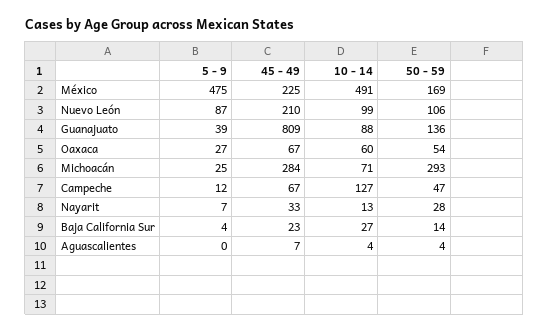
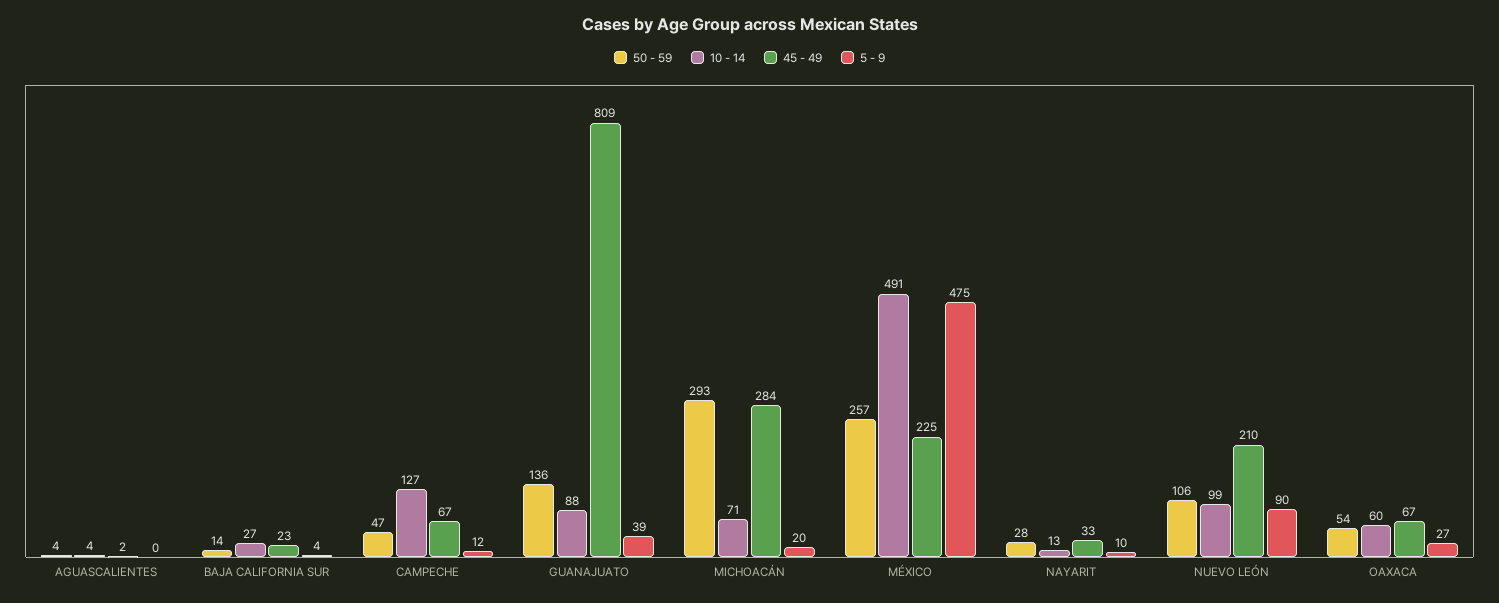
50 - 59, México: 169 -> 257
5 - 9, Nuevo León: 87 -> 90
5 - 9, Michoacán: 25 -> 20
5 - 9, Nayarit: 7 -> 10
45 - 49, Aguascalientes: 7 -> 2

